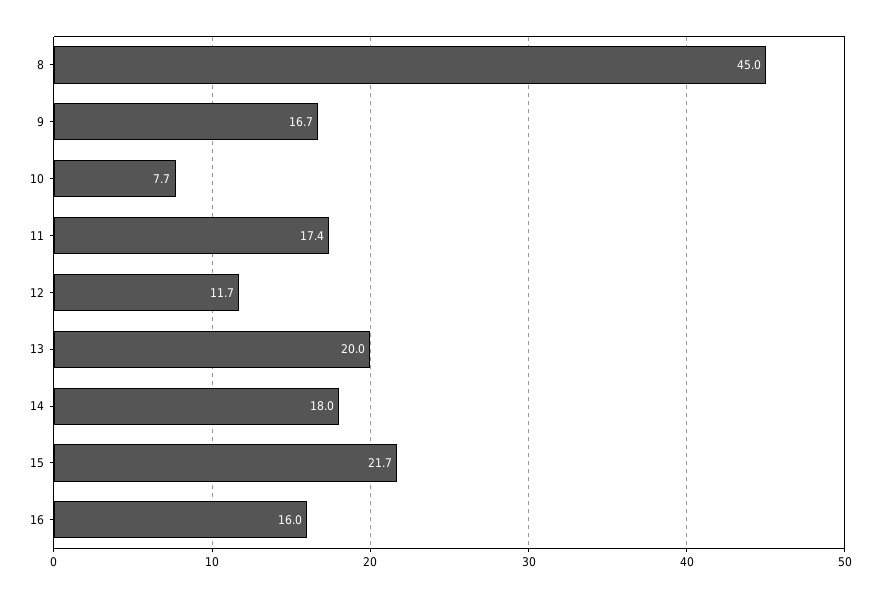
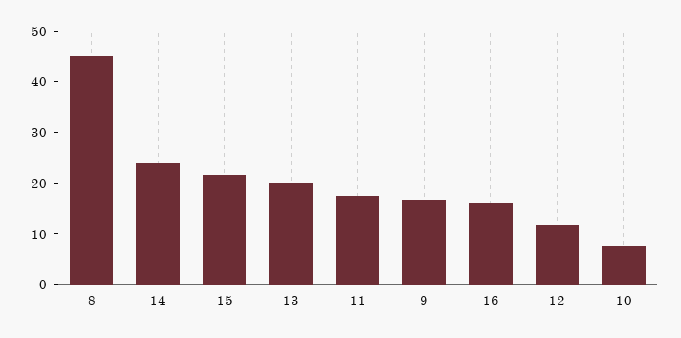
14: 18 -> 24

